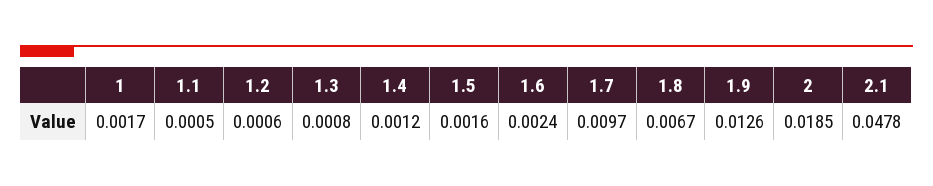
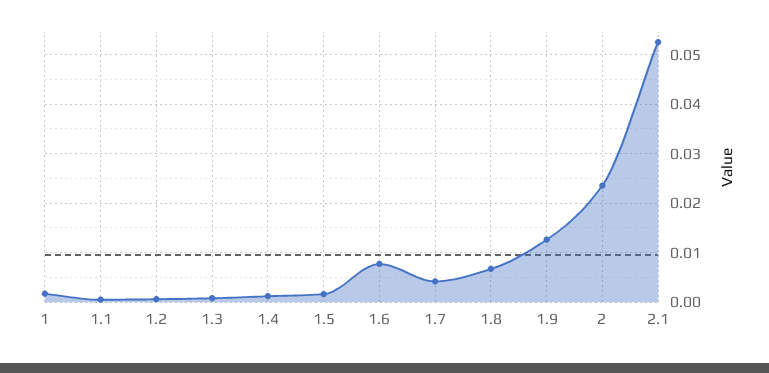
1.6: 0.0024 -> 0.008
1.7: 0.0097 -> 0.004
2: 0.0185 -> 0.024
2.1: 0.0478 -> 0.052

